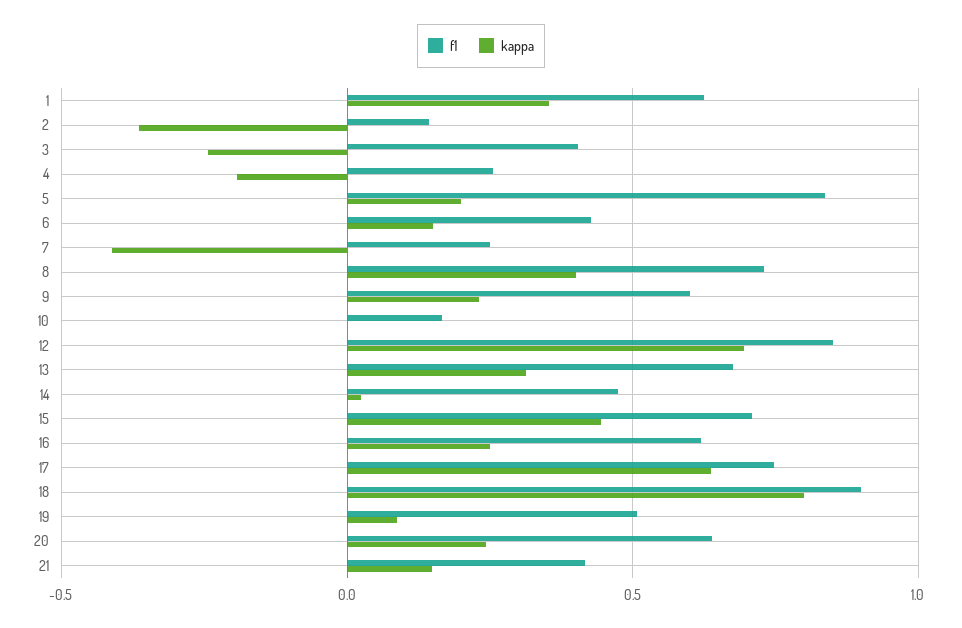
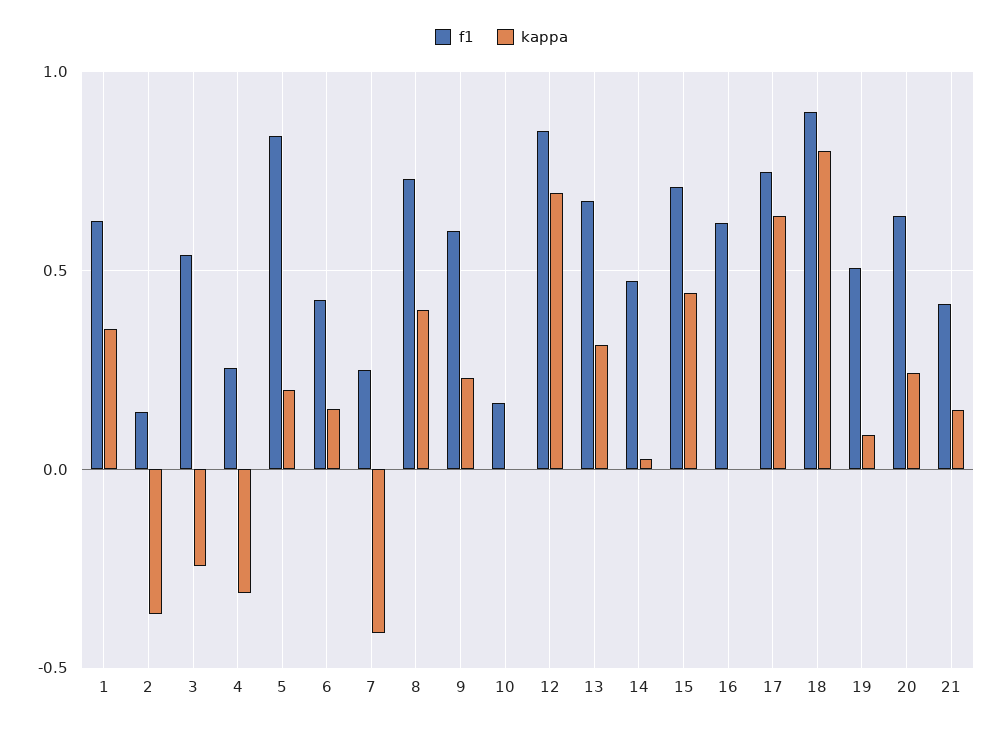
f1, 3: 0.4 -> 0.55
kappa, 4: -0.2 -> -0.3
kappa, 16: 0.25 -> 0

